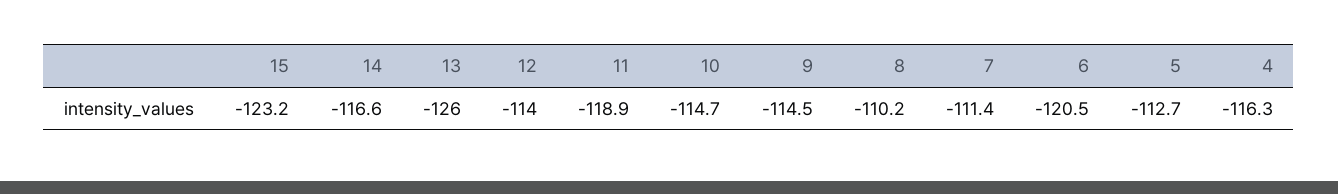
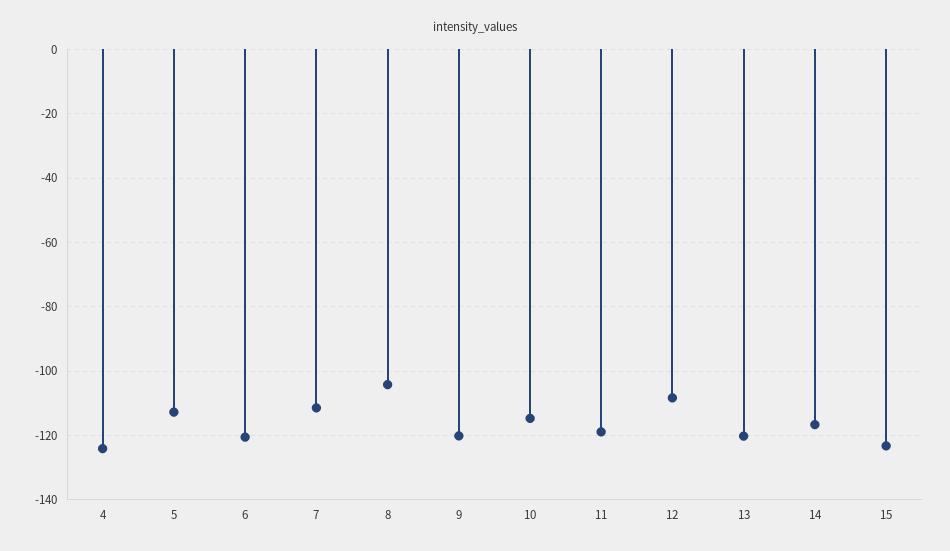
13: -126 -> -120
12: -114 -> -108
9: -114.5 -> -120
8: -110.2 -> -104
4: -116.3 -> -124

